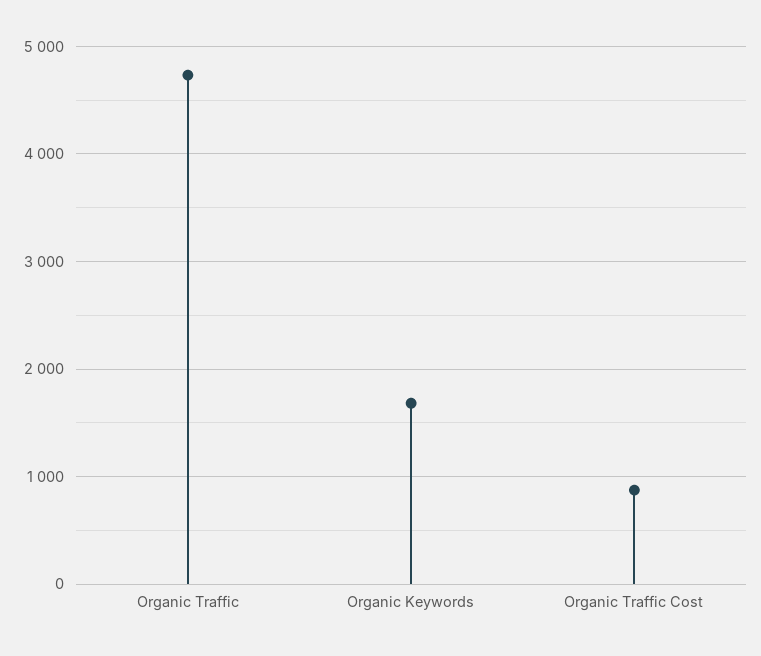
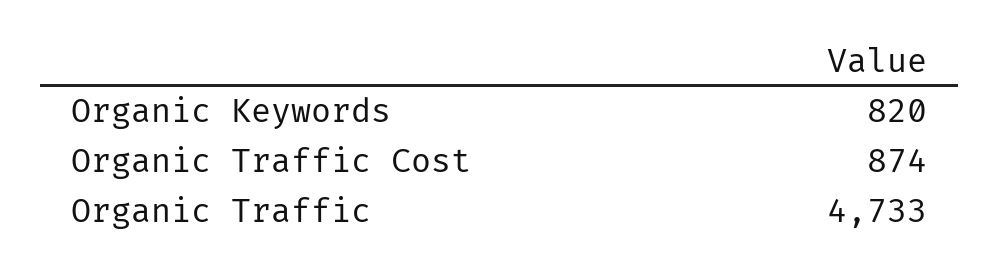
Organic Keywords: 1700 -> 820

